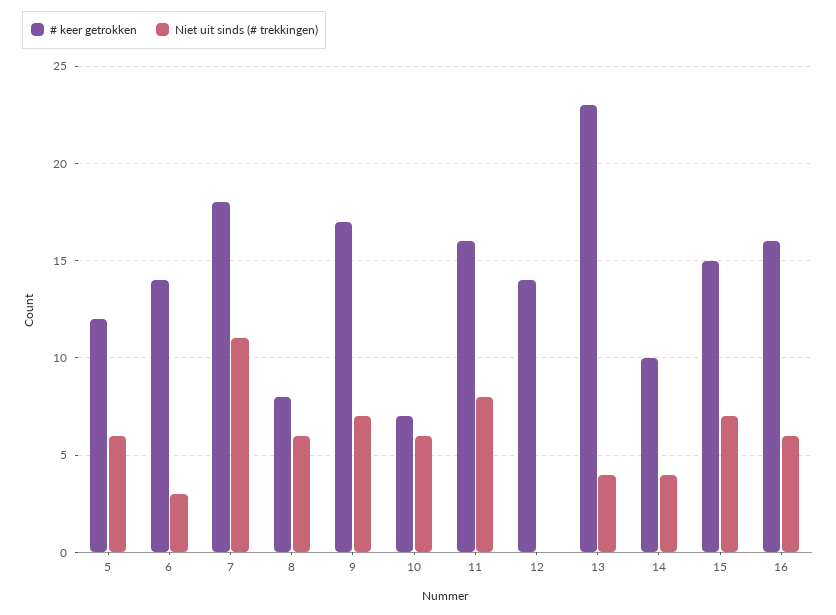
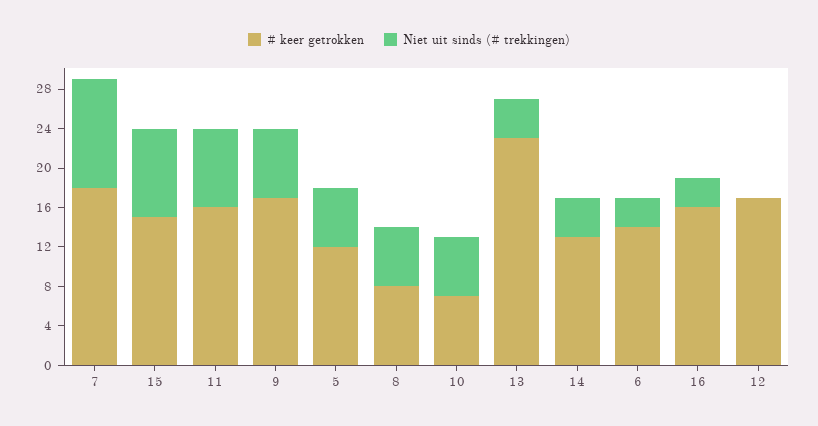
# keer getrokken, 12: 14 -> 17
# keer getrokken, 14: 10 -> 13
Niet uit sinds (# trekkingen), 15: 7 -> 9
Niet uit sinds (# trekkingen), 16: 6 -> 3

